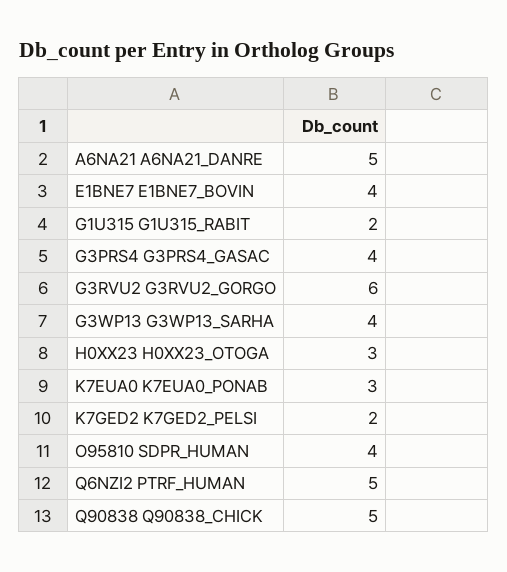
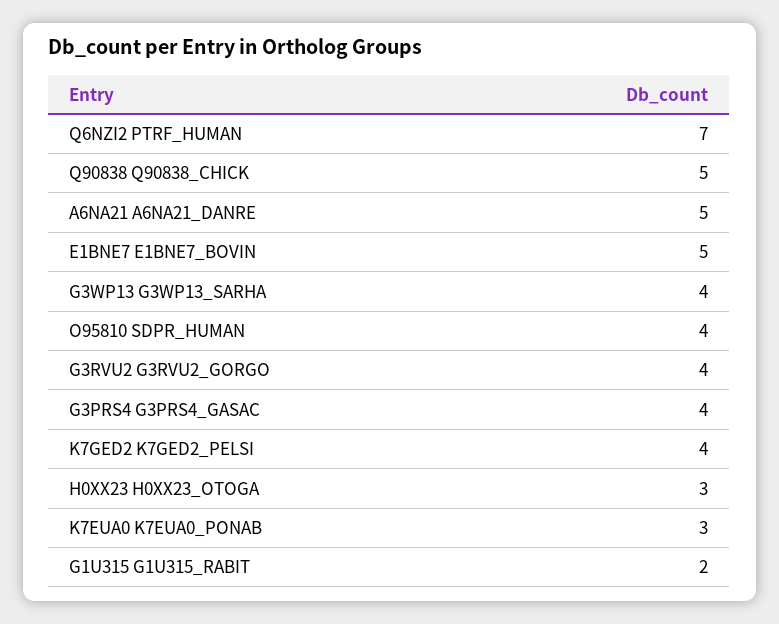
E1BNE7 E1BNE7_BOVIN: 4 -> 5
G3RVU2 G3RVU2_GORGO: 6 -> 4
K7GED2 K7GED2_PELSI: 2 -> 4
Q6NZI2 PTRF_HUMAN: 5 -> 7

